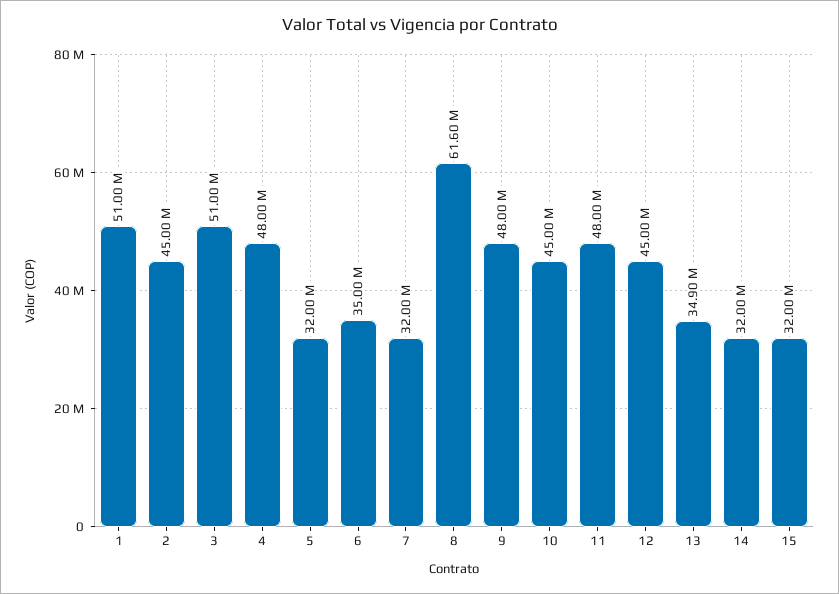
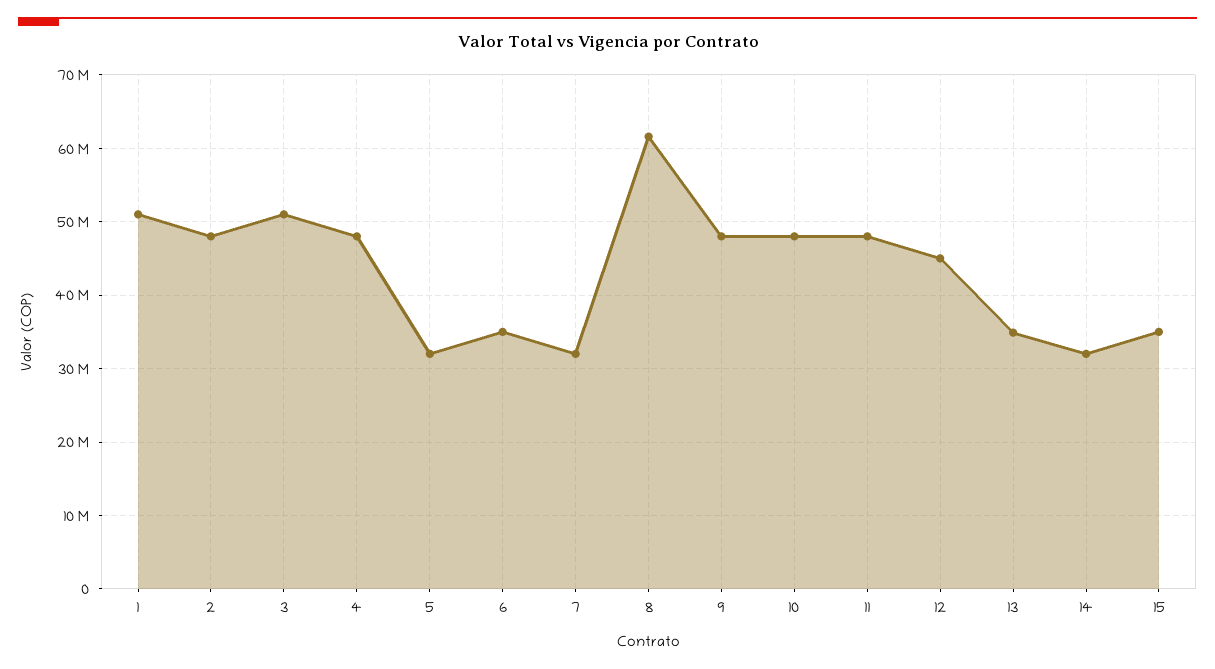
2: 45000000 -> 48000000
10: 45000000 -> 48000000
15: 32000000 -> 35000000

